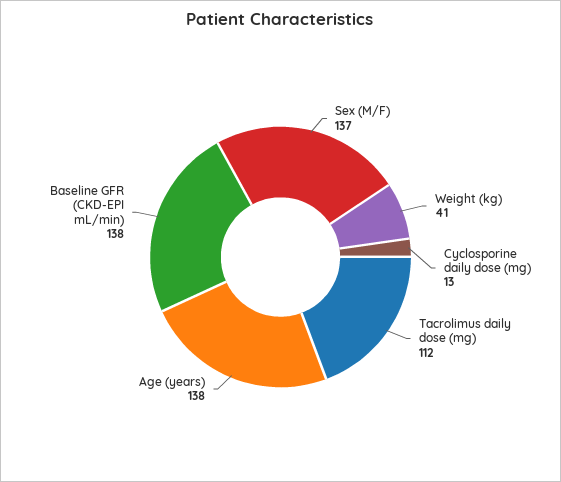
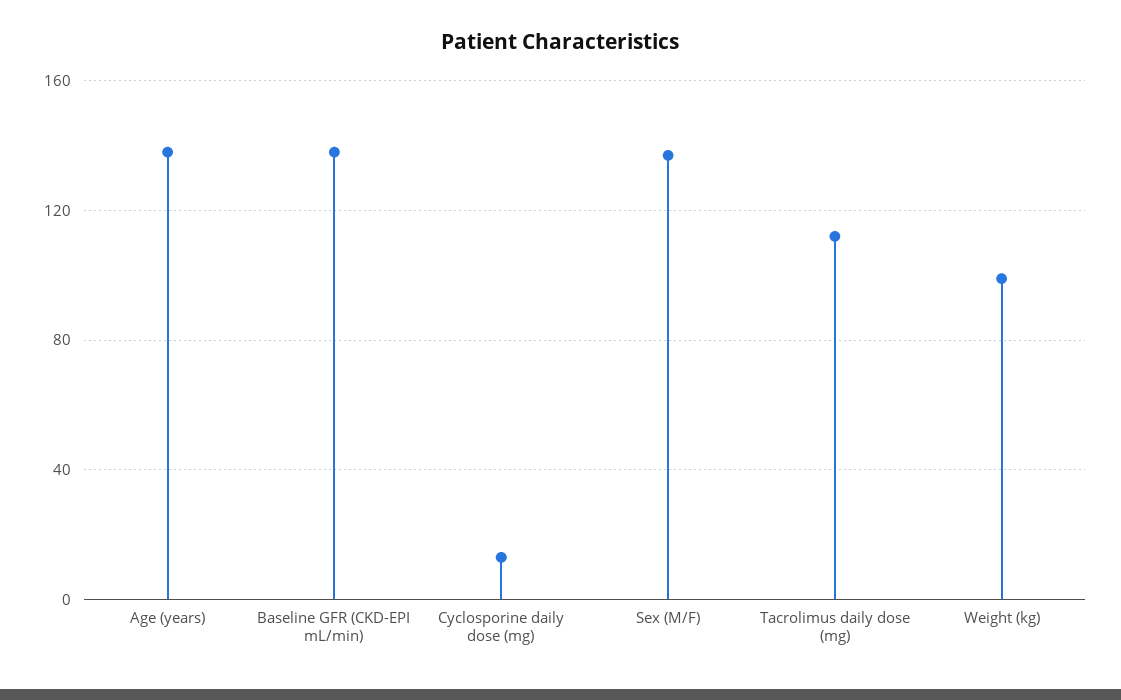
Weight (kg): 41 -> 100

